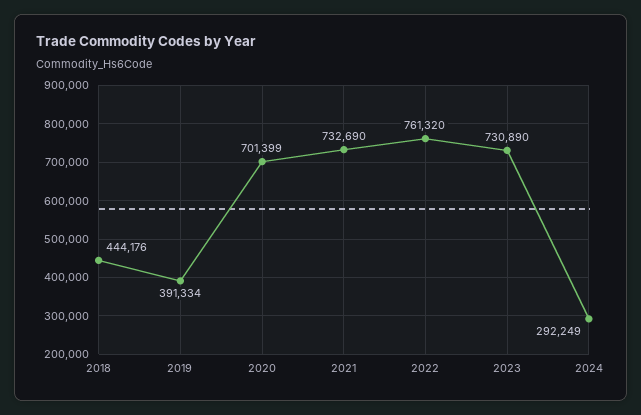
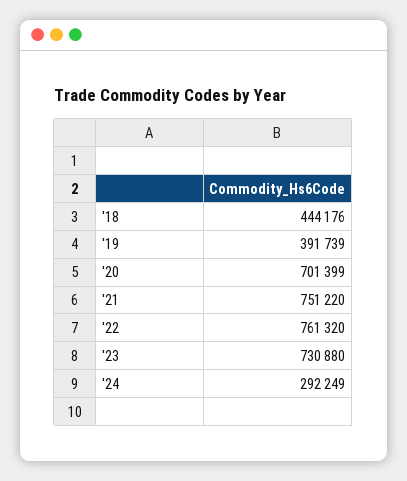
2019: 391334 -> 391739
2021: 732690 -> 751220
2023: 730890 -> 730880

